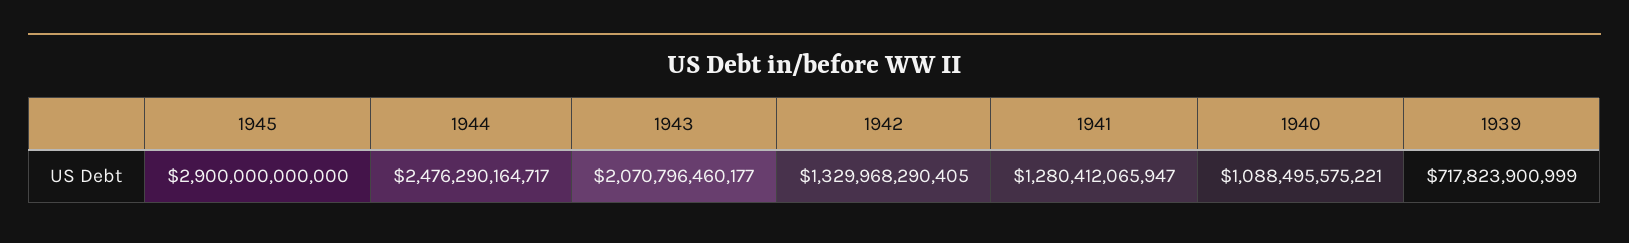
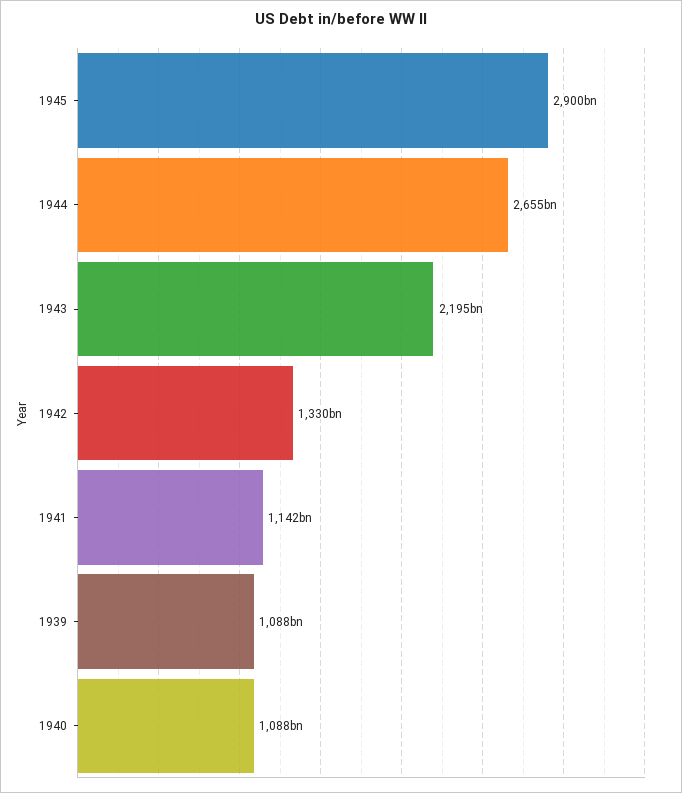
1944: 2476290164717 -> 2655000000000
1943: 2070796460177 -> 2195000000000
1941: 1280412065947 -> 1142000000000
1939: 717823900999 -> 1088000000000

